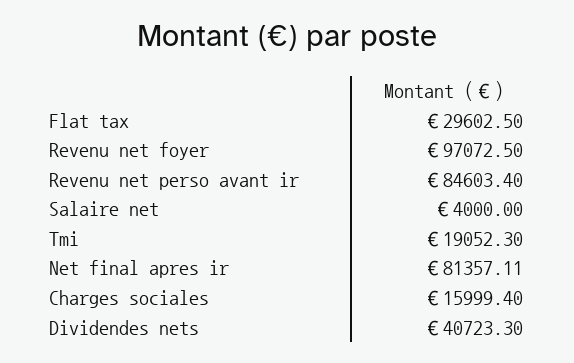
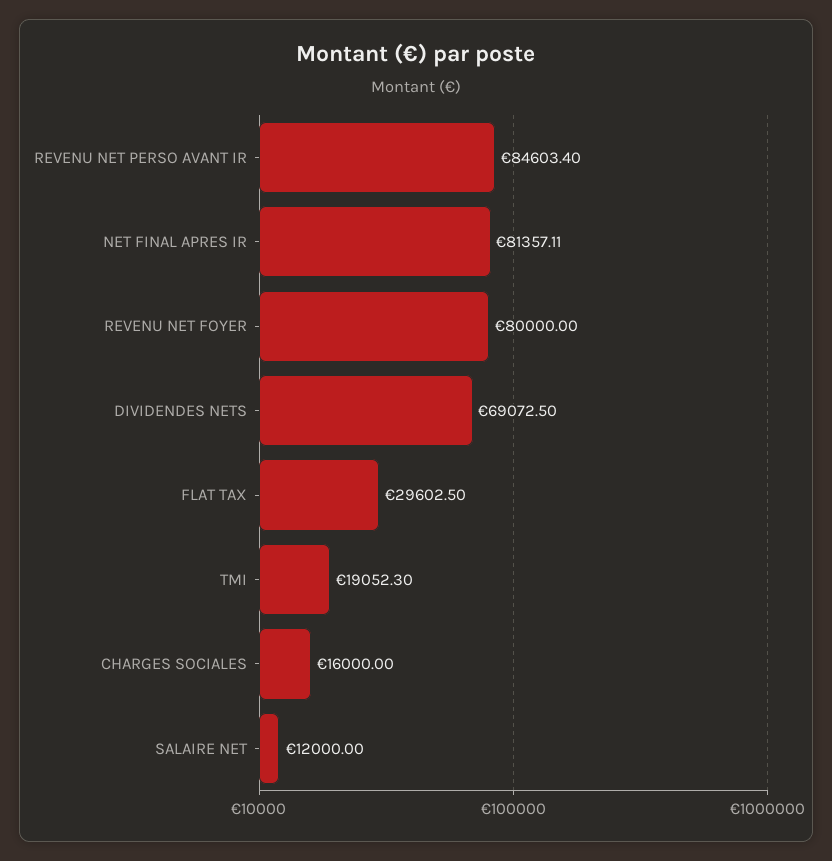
Revenu net foyer: 97072.5 -> 80000
Salaire net: 4000 -> 12000
Charges sociales: 15999.4 -> 16000
Dividendes nets: 40723.3 -> 69072.5

